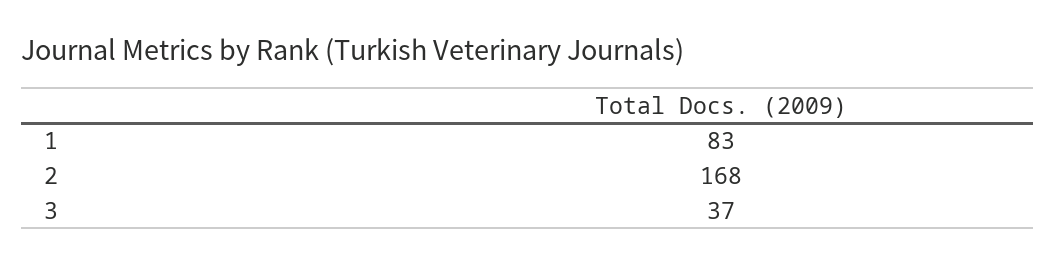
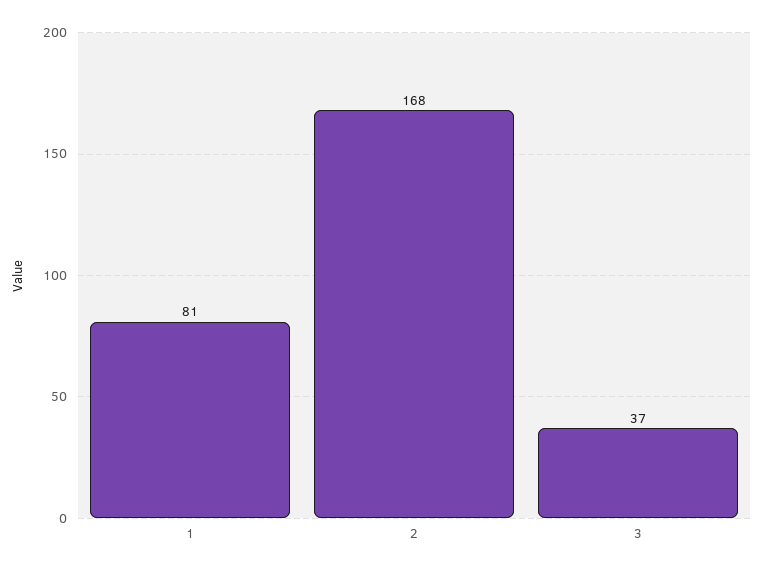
1: 83 -> 81

